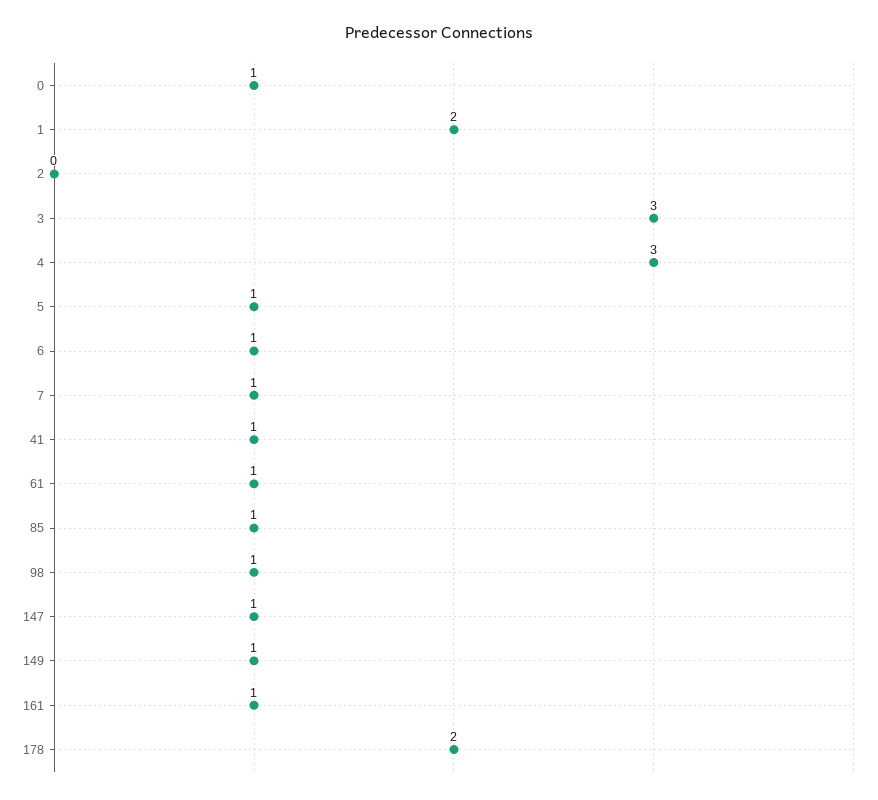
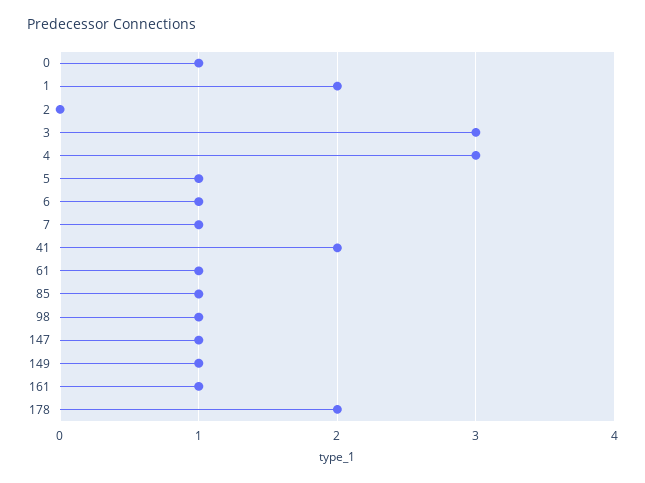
41: 1 -> 2

